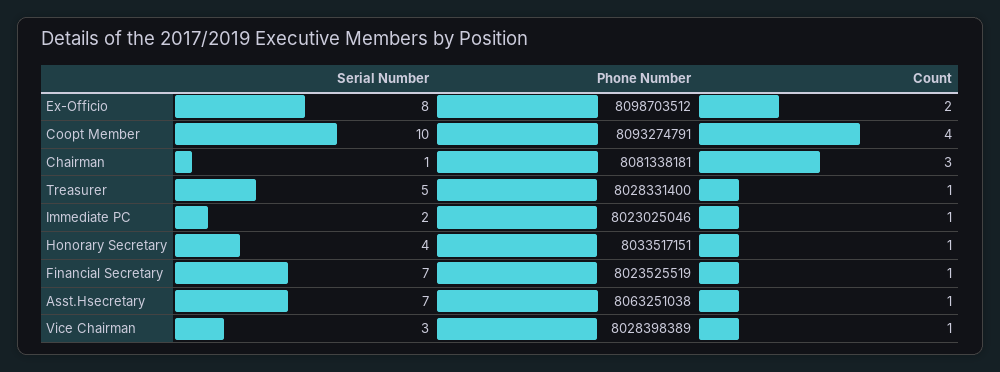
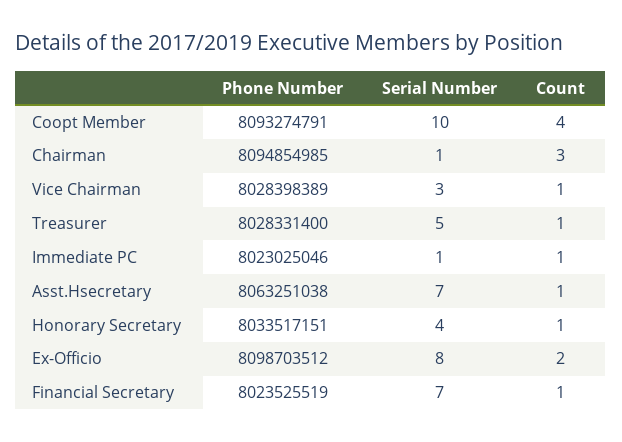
Phone Number, Chairman: 8081338181 -> 8094854985
Serial Number, Immediate PC: 2 -> 1

